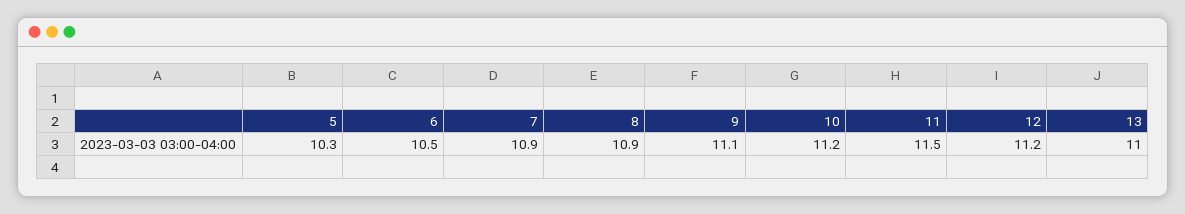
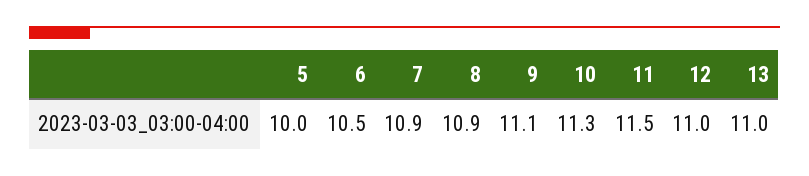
5: 10.3 -> 10
10: 11.2 -> 11.3
12: 11.2 -> 11

